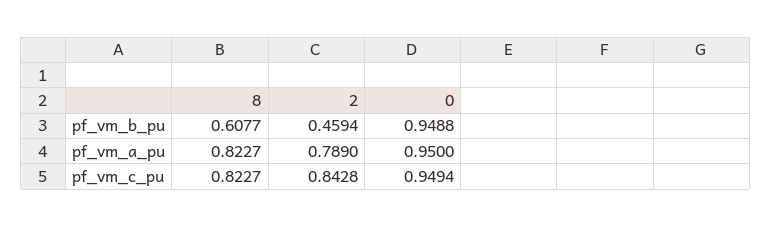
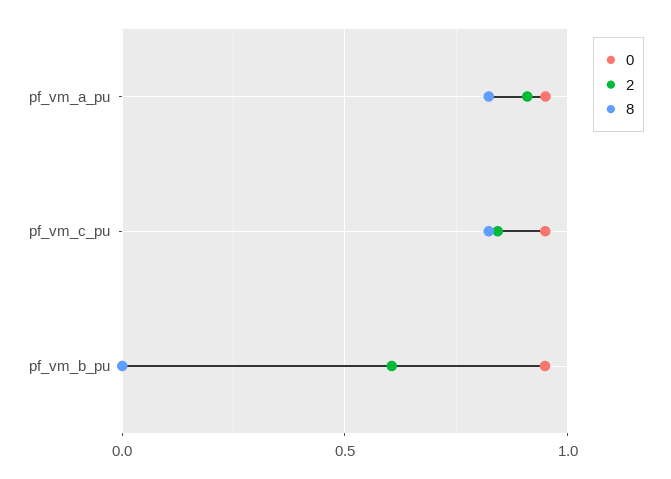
8, pf_vm_b_pu: 0.6077 -> 0
2, pf_vm_b_pu: 0.4594 -> 0.6
2, pf_vm_a_pu: 0.789 -> 0.9

